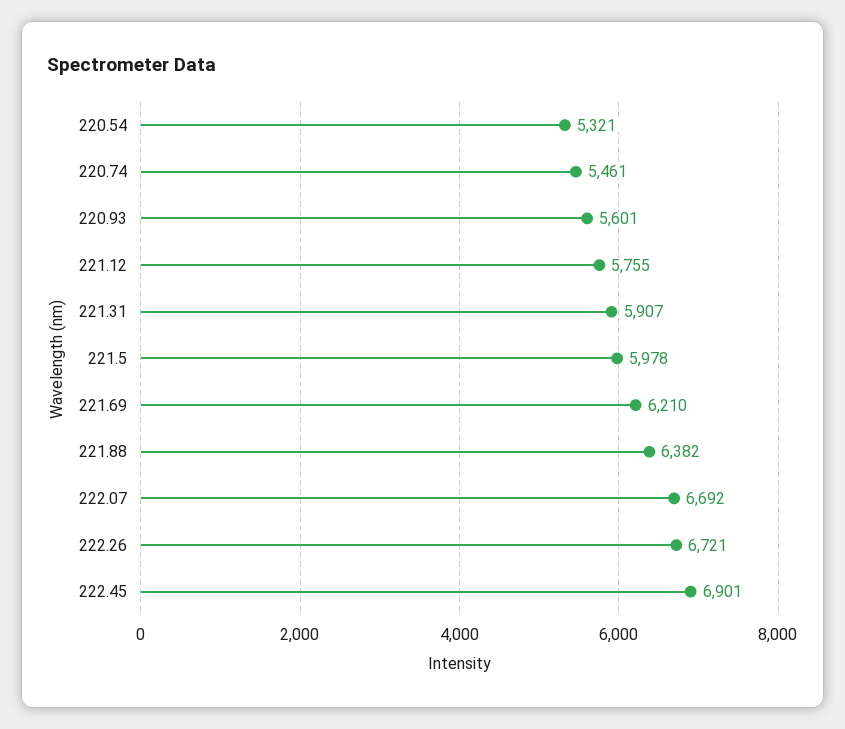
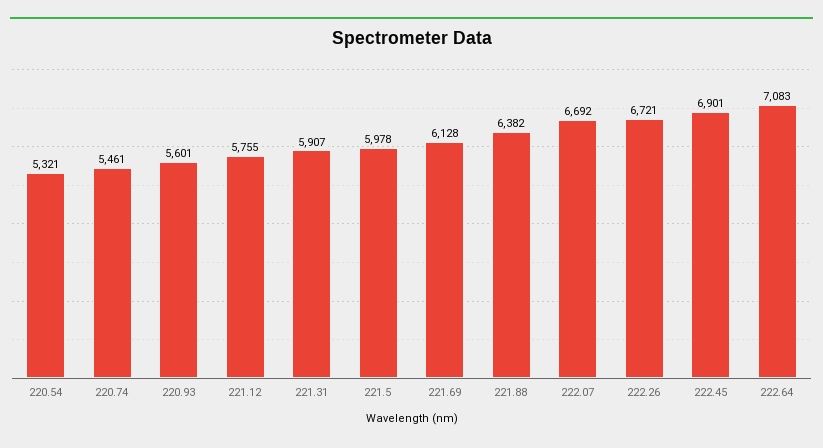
221.69: 6210 -> 6128
222.64: none -> 7083

